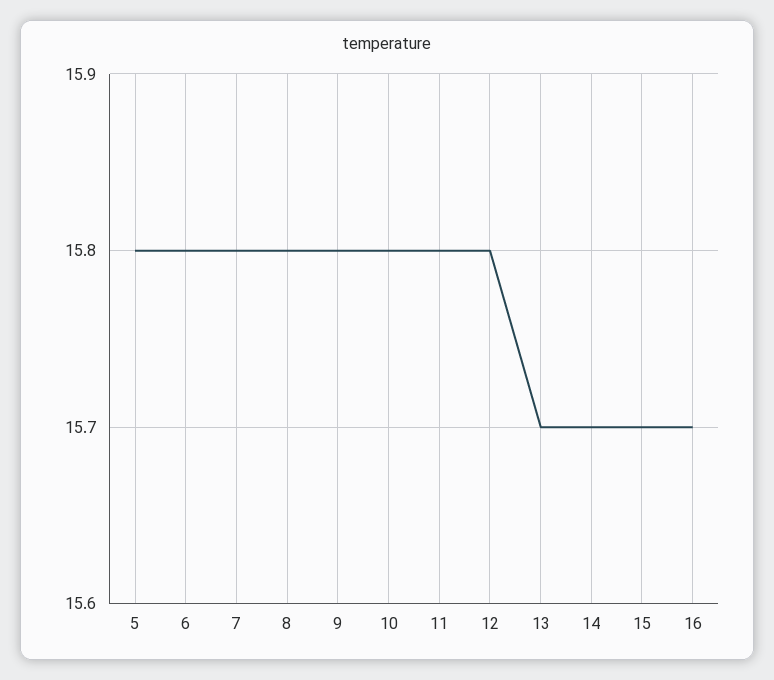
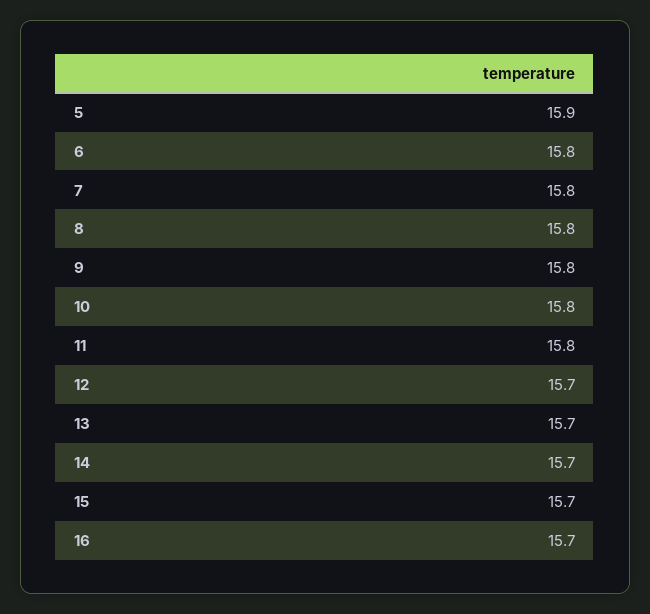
5: 15.8 -> 15.9
12: 15.8 -> 15.7

